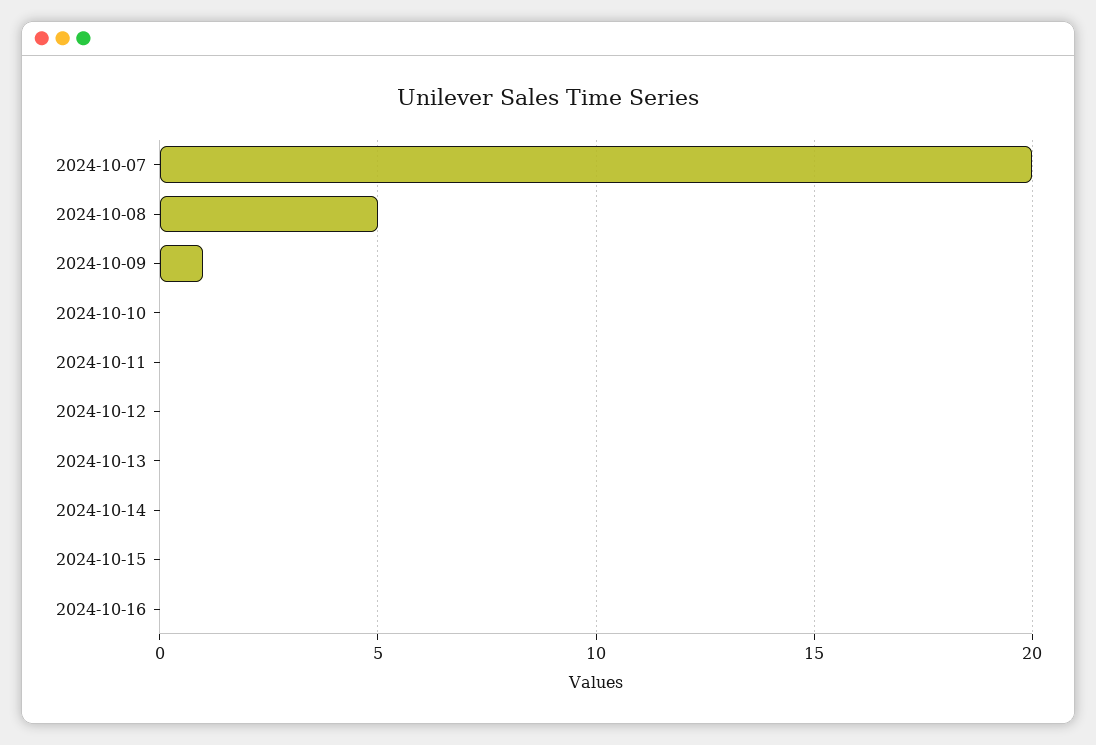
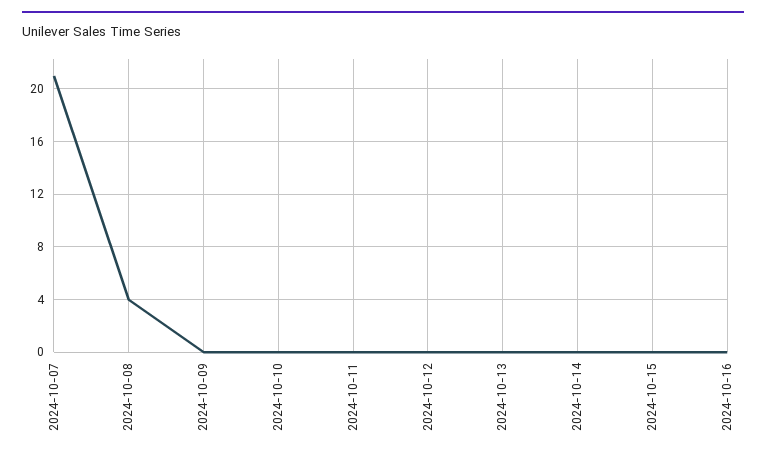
2024-10-07: 20 -> 21
2024-10-08: 5 -> 4
2024-10-09: 1 -> 0

